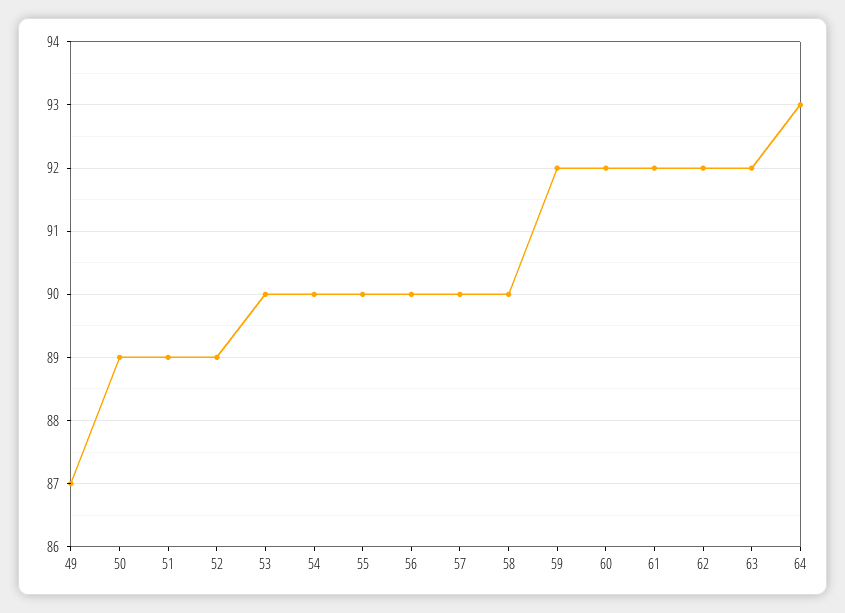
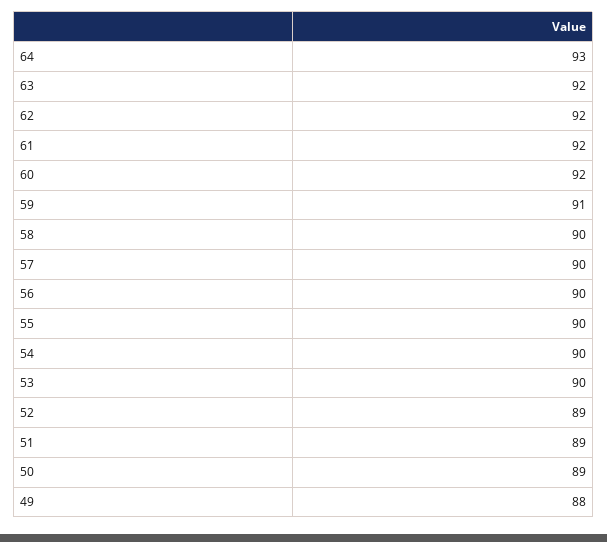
49: 87 -> 88
59: 92 -> 91

